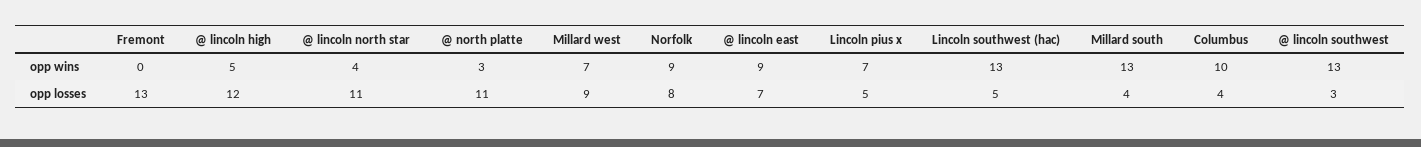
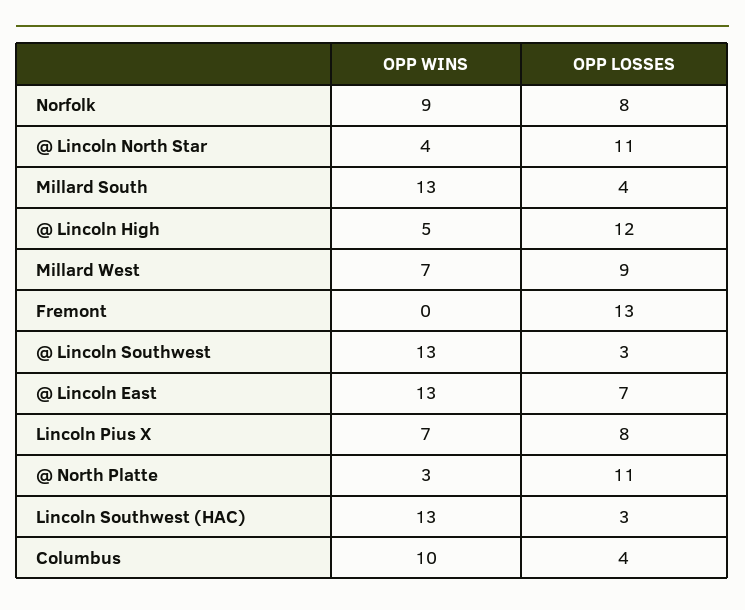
@ lincoln east, opp wins: 9 -> 13
Lincoln pius x, opp losses: 5 -> 8
Lincoln southwest (hac), opp losses: 5 -> 3

